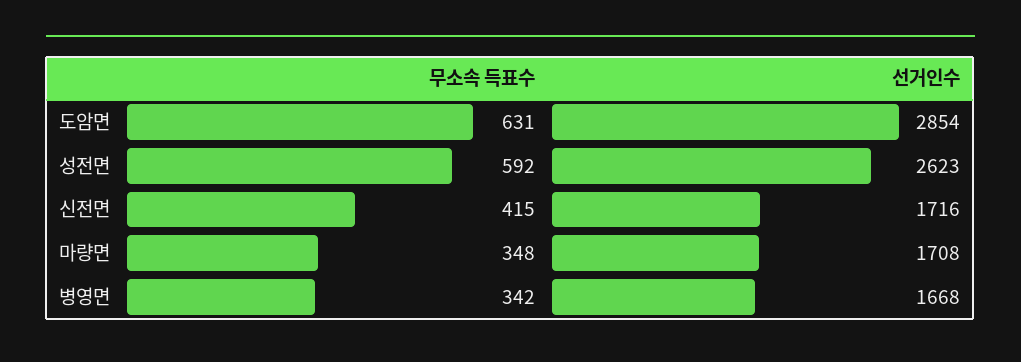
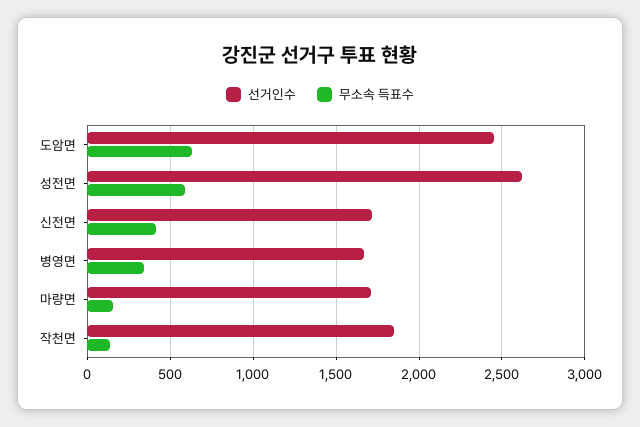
선거인수, 도암면: 2854 -> 2450
무소속 득표수, 마량면: 348 -> 150
선거인수, 작천면: none -> 1850
무소속 득표수, 작천면: none -> 150

